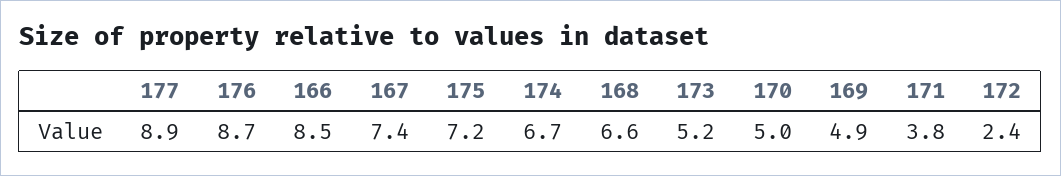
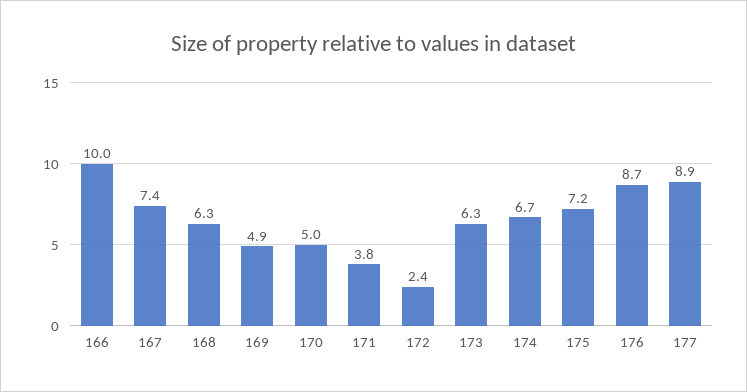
166: 8.5 -> 10
168: 6.6 -> 6.3
173: 5.2 -> 6.3

